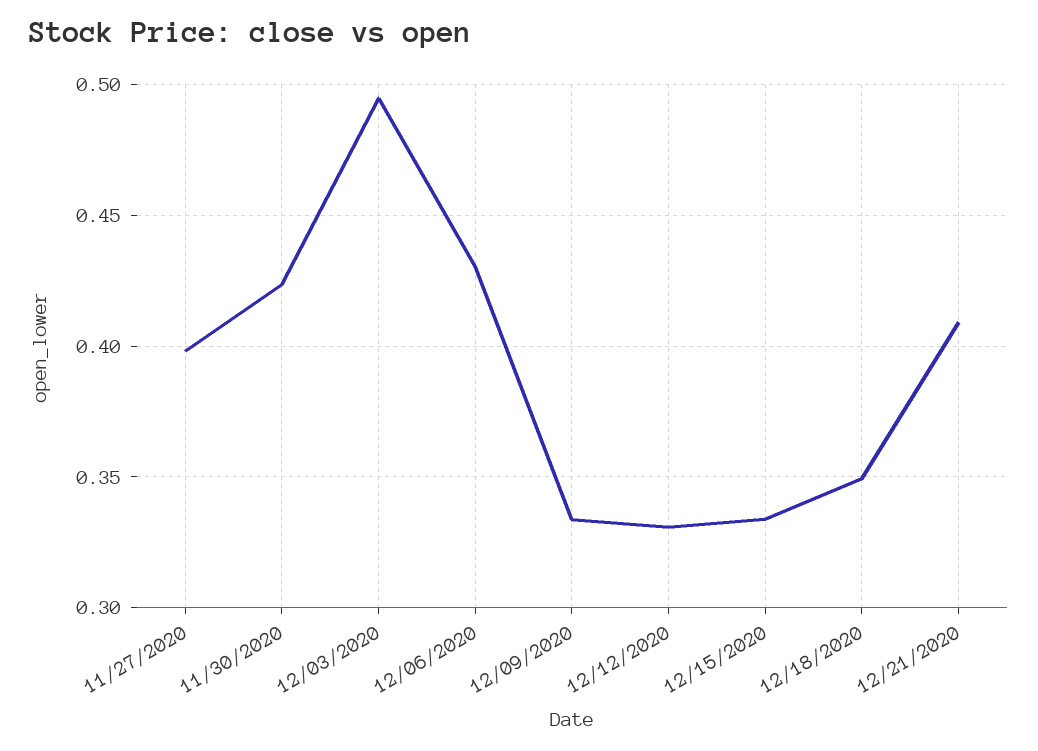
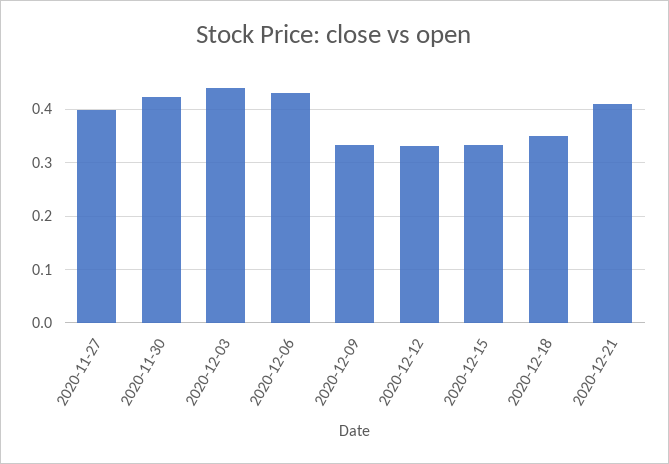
12/03/2020: 0.495 -> 0.44

